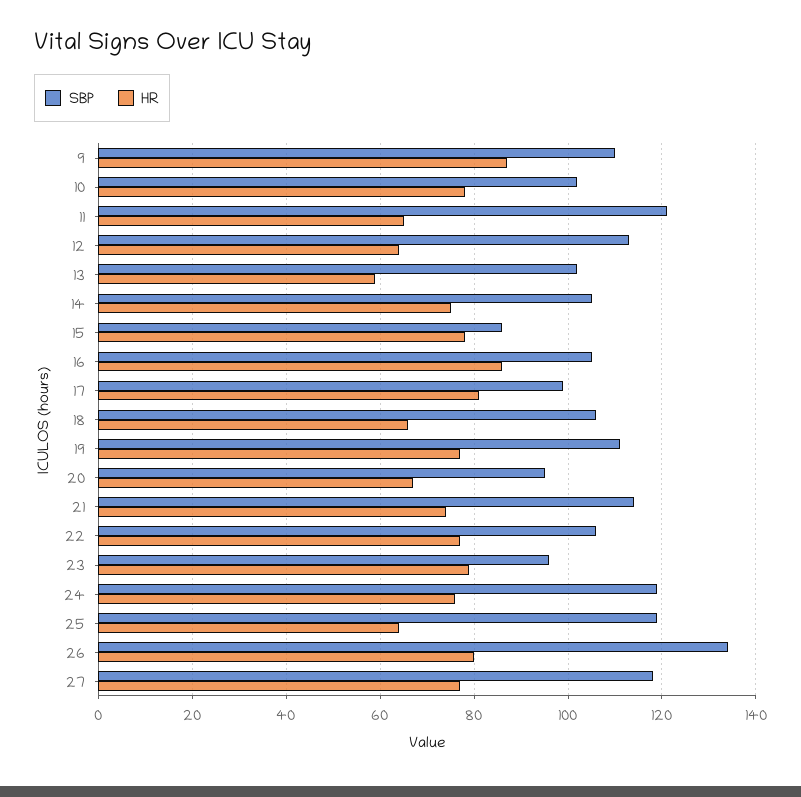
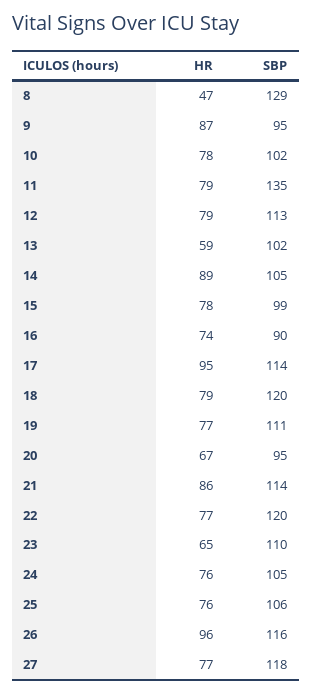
SBP, 9: 110 -> 95
SBP, 11: 120 -> 135
HR, 11: 65 -> 79
HR, 12: 65 -> 79
HR, 14: 75 -> 89
SBP, 15: 85 -> 99
SBP, 16: 105 -> 90
HR, 16: 85 -> 74
SBP, 17: 100 -> 114
HR, 17: 80 -> 95
SBP, 18: 105 -> 120
HR, 18: 65 -> 79
HR, 21: 75 -> 86
SBP, 22: 105 -> 120
SBP, 23: 95 -> 110
HR, 23: 80 -> 65
SBP, 24: 120 -> 105
SBP, 25: 120 -> 106
HR, 25: 65 -> 76
SBP, 26: 135 -> 116
HR, 26: 80 -> 96
HR, 8: none -> 47
SBP, 8: none -> 129

